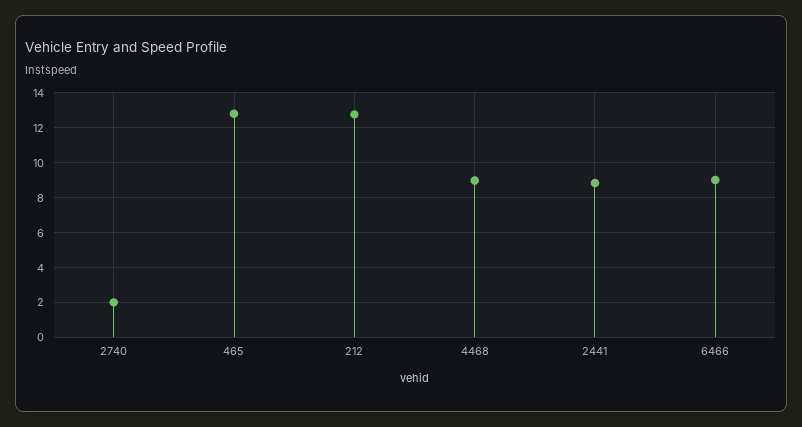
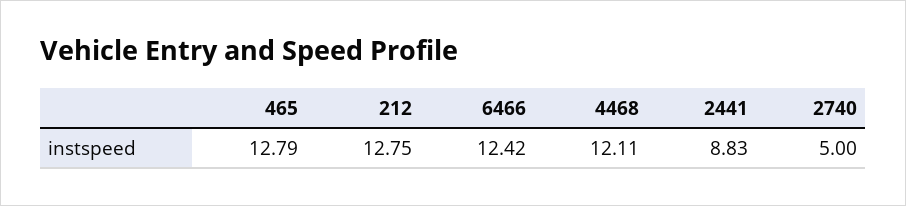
2740: 2 -> 5
4468: 9 -> 12.11
6466: 9 -> 12.42

